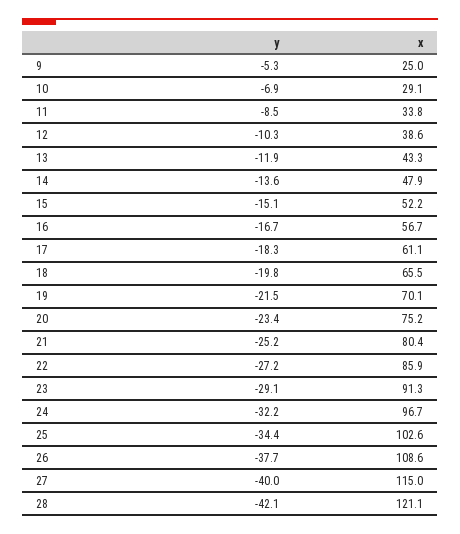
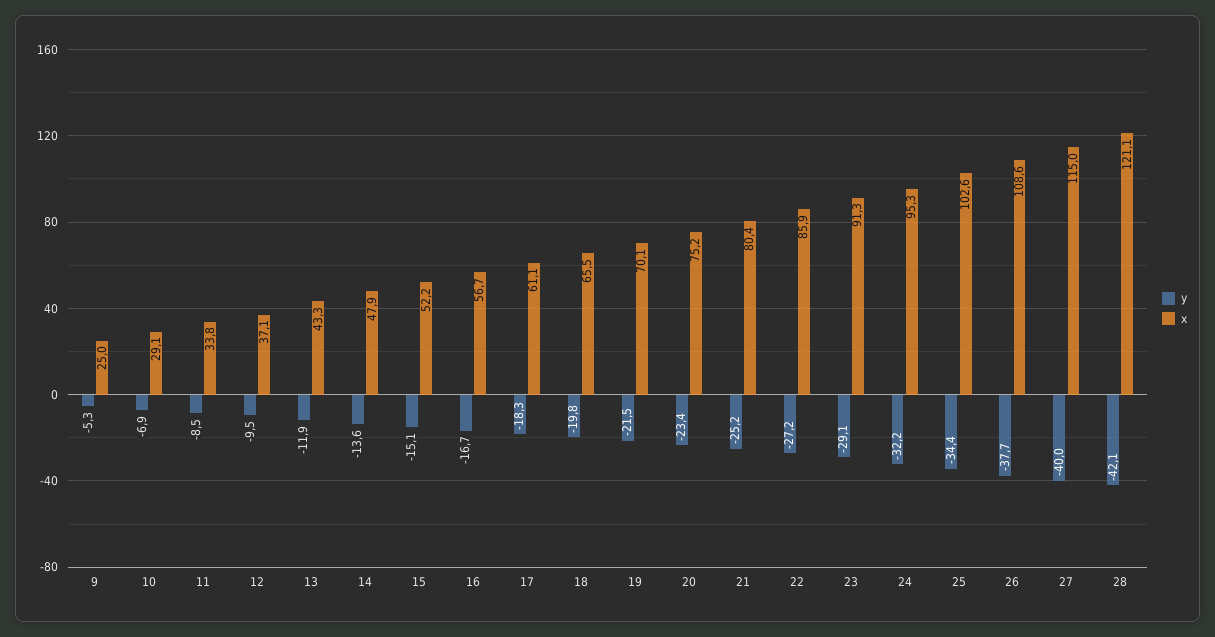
y, 12: -10.3 -> -9.5
x, 12: 38.6 -> 37.1
x, 24: 96.7 -> 95.3

